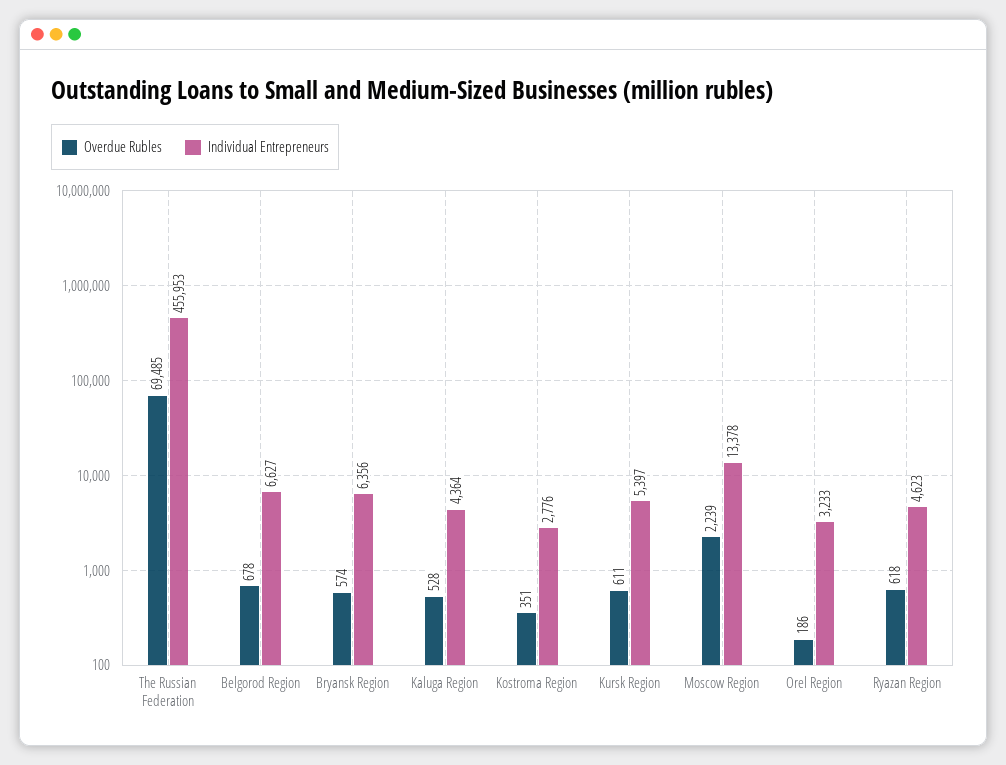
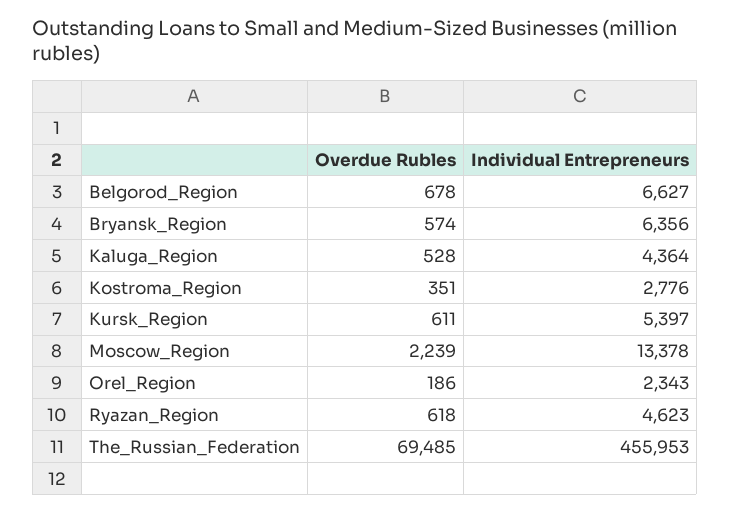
Individual Entrepreneurs, Orel Region: 3233 -> 2343

